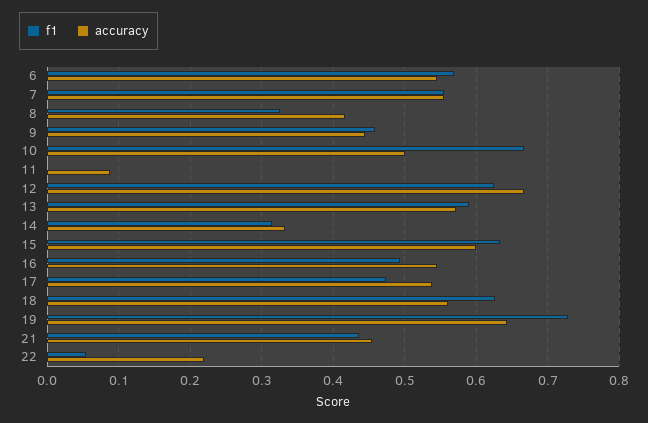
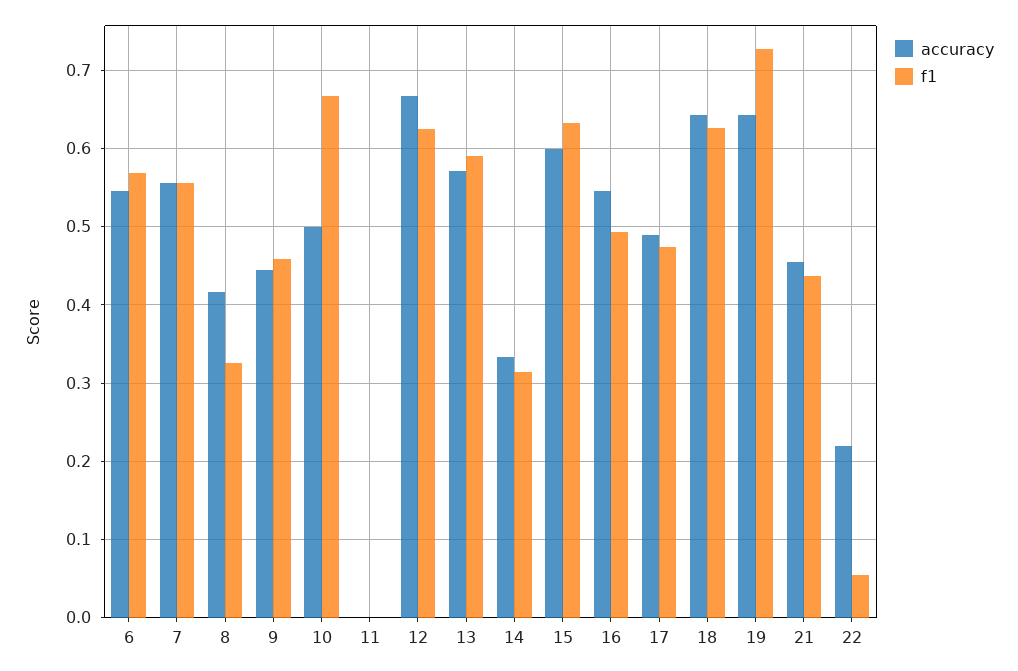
accuracy, 11: 0.09 -> 0
accuracy, 17: 0.54 -> 0.49
accuracy, 18: 0.56 -> 0.64

